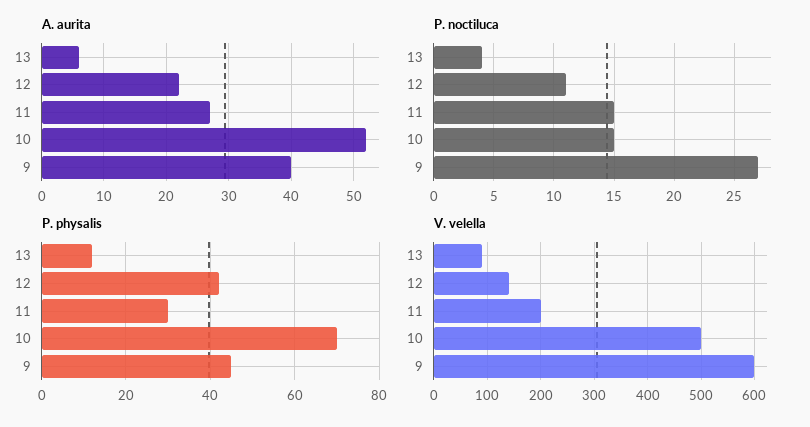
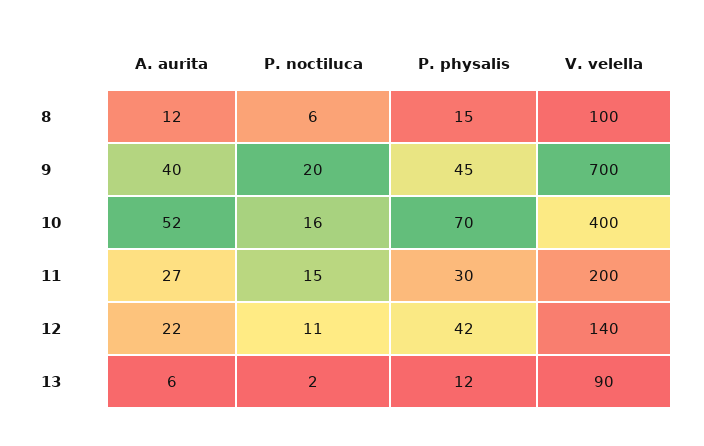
P. noctiluca, 13: 4 -> 2
P. noctiluca, 10: 15 -> 16
P. noctiluca, 9: 27 -> 20
V. velella, 10: 500 -> 400
V. velella, 9: 600 -> 700
A. aurita, 8: none -> 12
P. noctiluca, 8: none -> 6
P. physalis, 8: none -> 15
V. velella, 8: none -> 100

